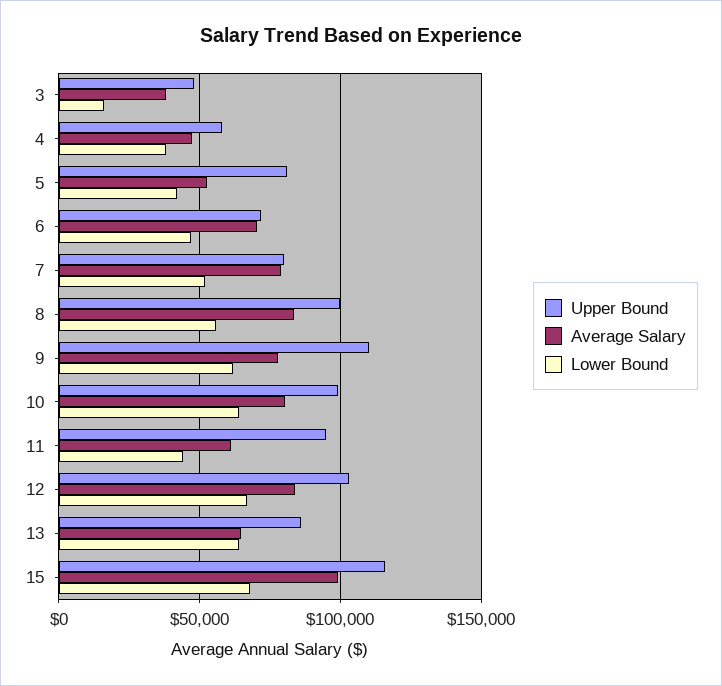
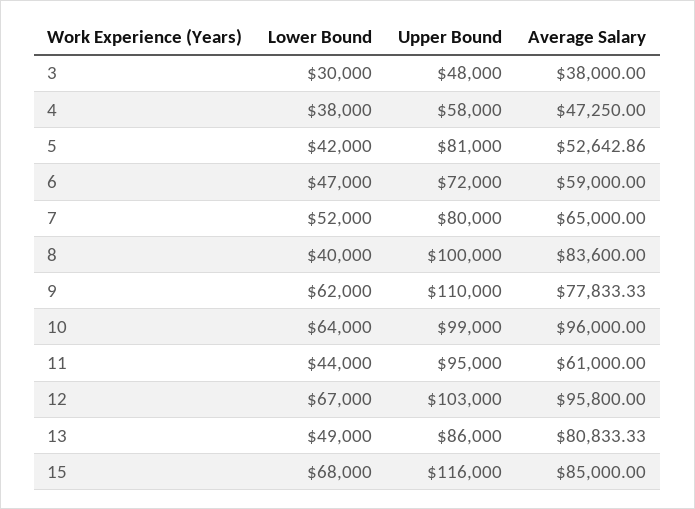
Lower Bound, 3: 15000 -> 30000
Average Salary, 6: 70000 -> 59000
Average Salary, 7: 80000 -> 65000
Lower Bound, 8: 55000 -> 40000
Average Salary, 10: 80000 -> 96000
Average Salary, 12: 85000 -> 95800
Average Salary, 13: 65000 -> 80833.33
Lower Bound, 13: 65000 -> 49000
Average Salary, 15: 100000 -> 85000

